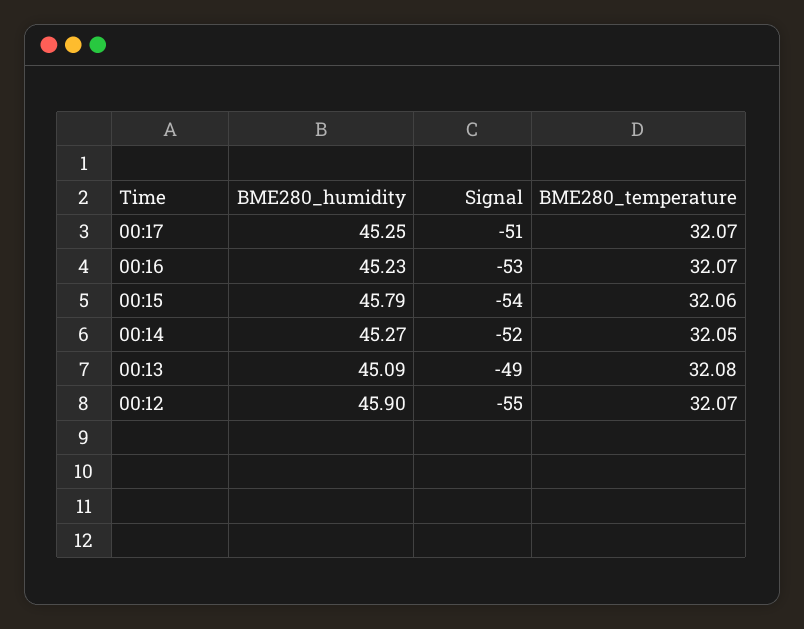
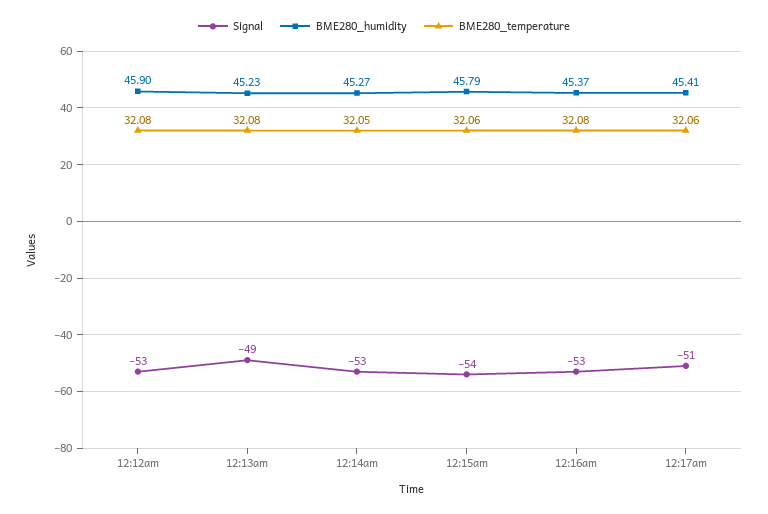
BME280_humidity, 00:17: 45.25 -> 45.41
BME280_temperature, 00:17: 32.07 -> 32.06
BME280_humidity, 00:16: 45.23 -> 45.37
BME280_temperature, 00:16: 32.07 -> 32.08
Signal, 00:14: -52 -> -53
BME280_humidity, 00:13: 45.09 -> 45.23
Signal, 00:12: -55 -> -53
BME280_temperature, 00:12: 32.07 -> 32.08

